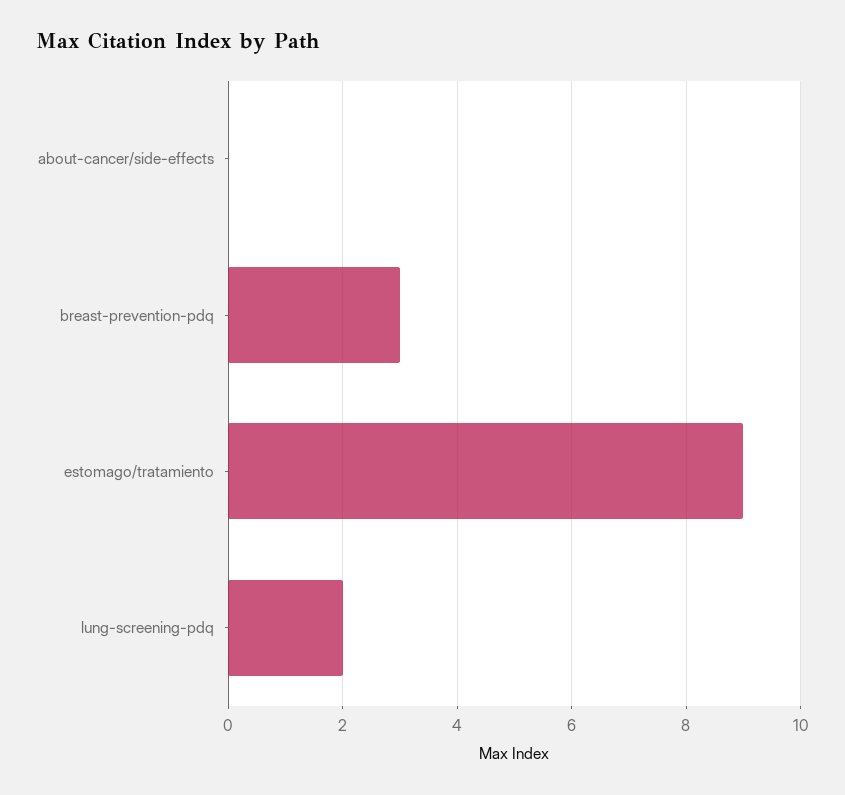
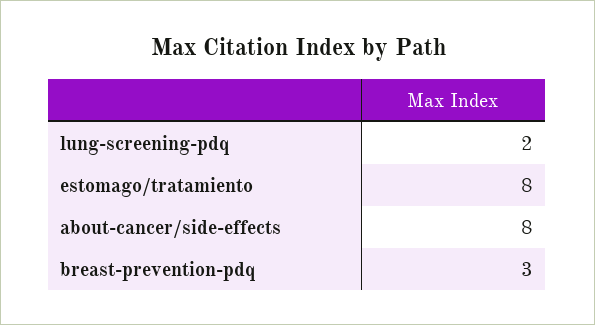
about-cancer/side-effects: 0 -> 8
estomago/tratamiento: 9 -> 8

